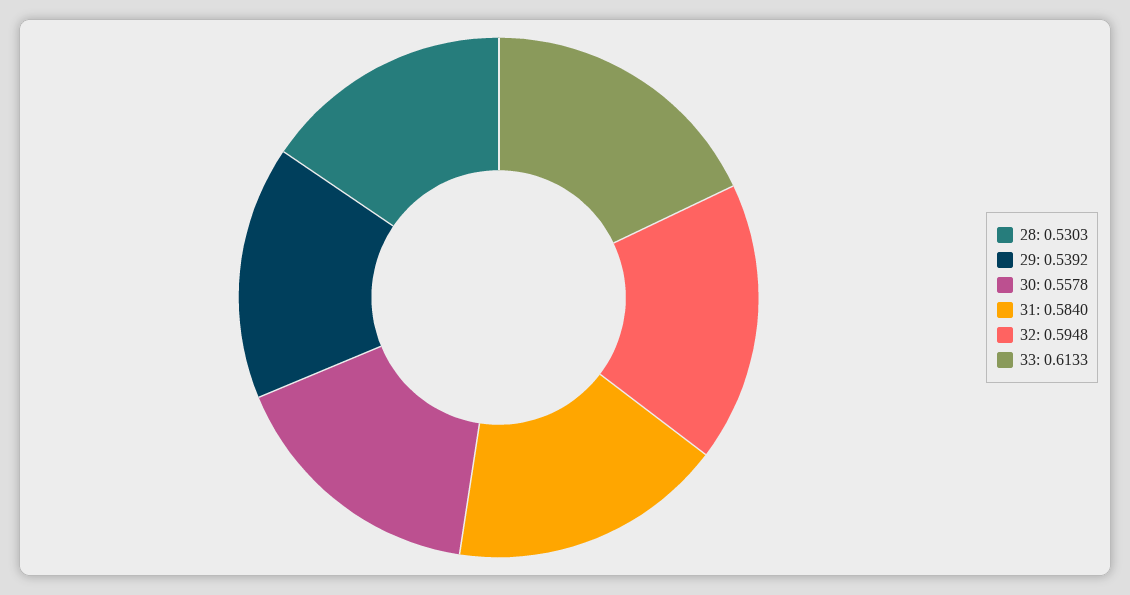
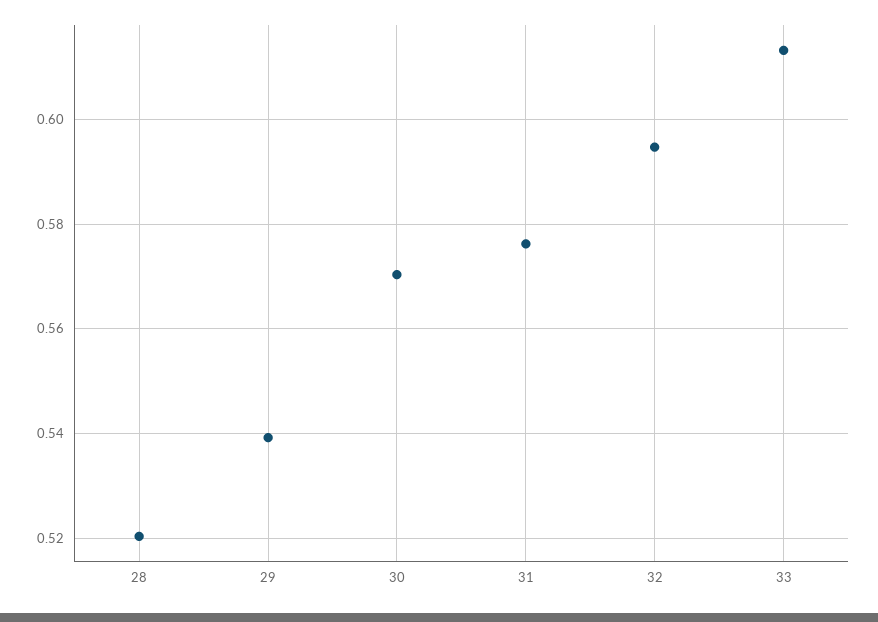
28: 0.5303 -> 0.52
30: 0.5578 -> 0.57
31: 0.584 -> 0.576

